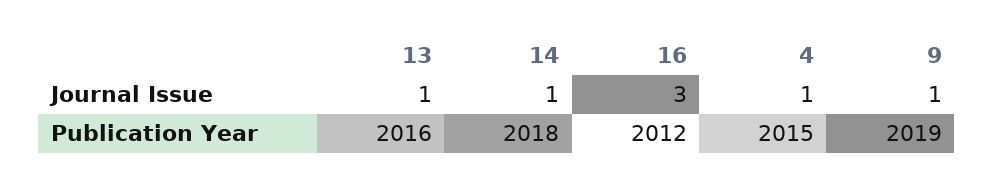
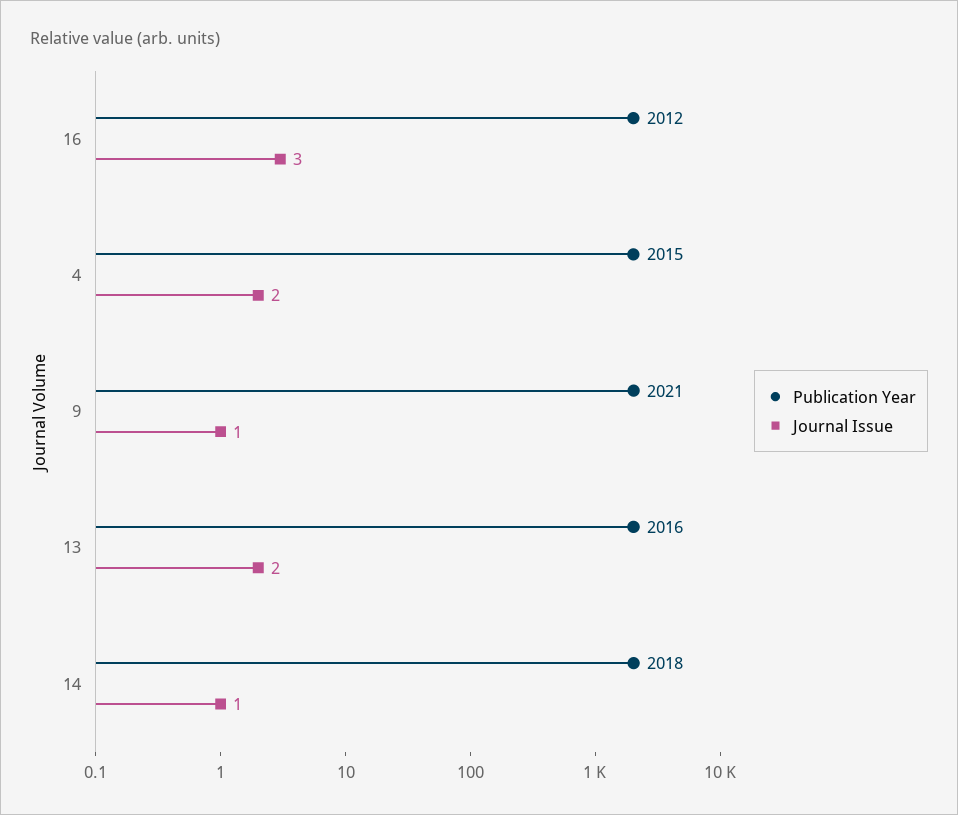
Journal Issue, 13: 1 -> 2
Journal Issue, 4: 1 -> 2
Publication Year, 9: 2019 -> 2021

